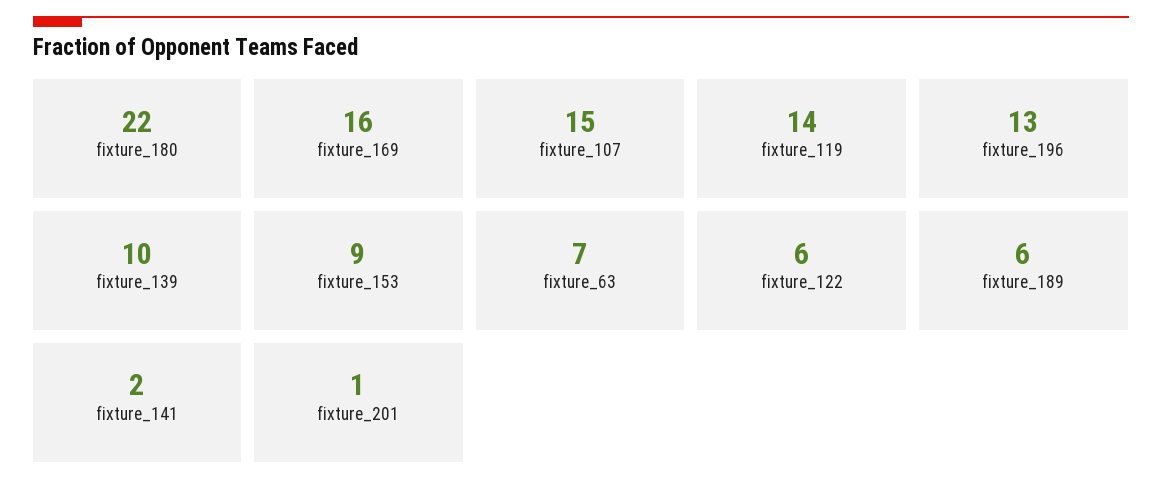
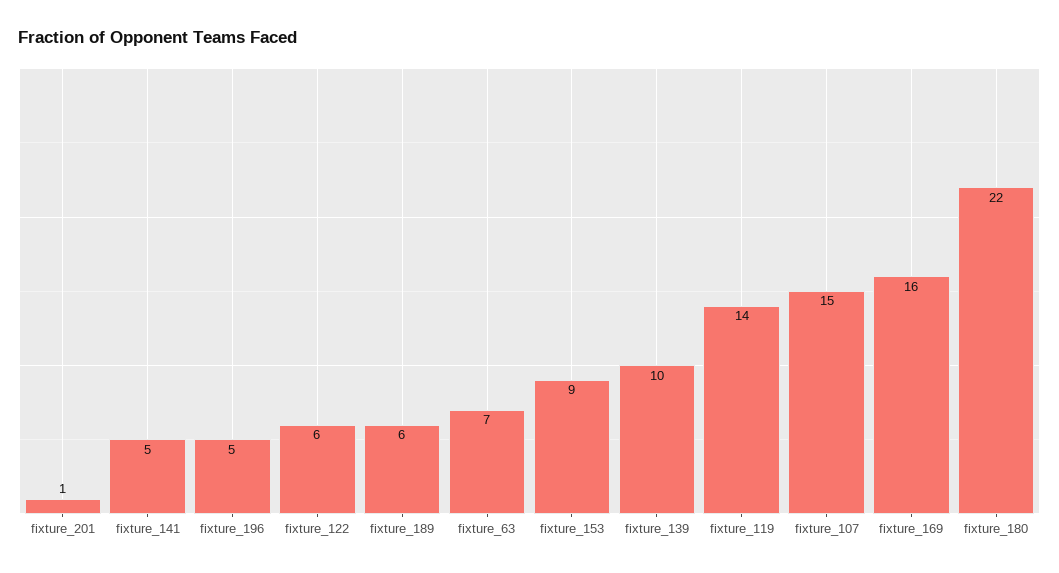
fixture_196: 13 -> 5
fixture_141: 2 -> 5

